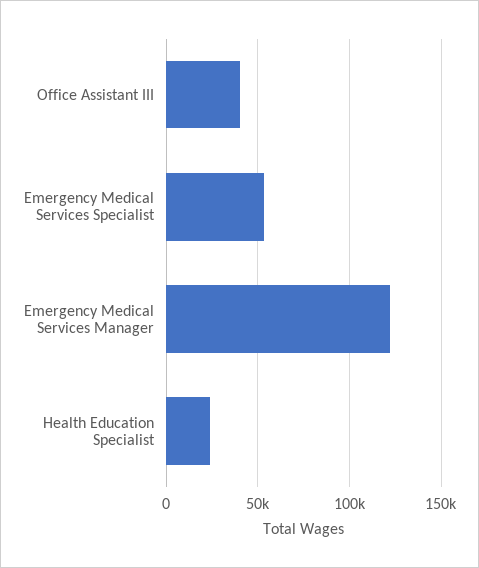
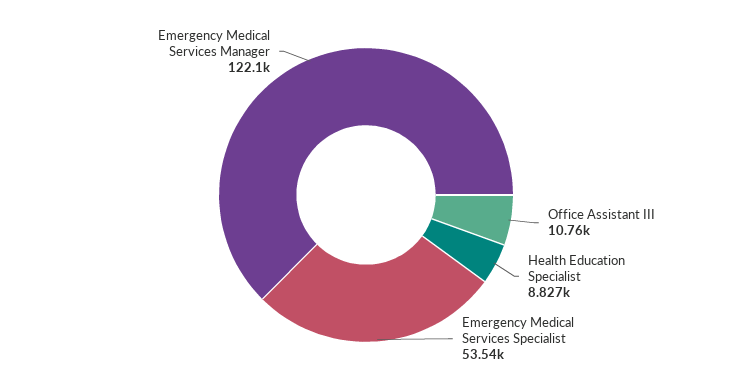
Office Assistant III: 40000 -> 10760
Health Education Specialist: 25000 -> 8827

